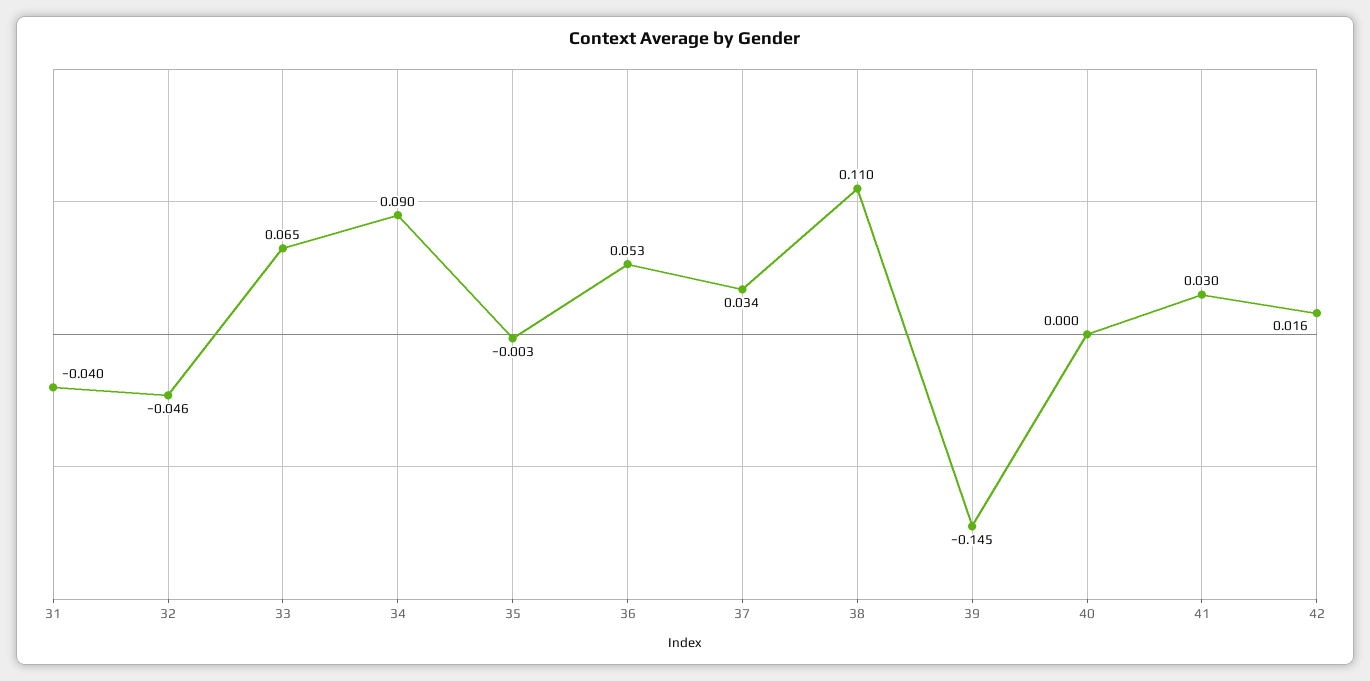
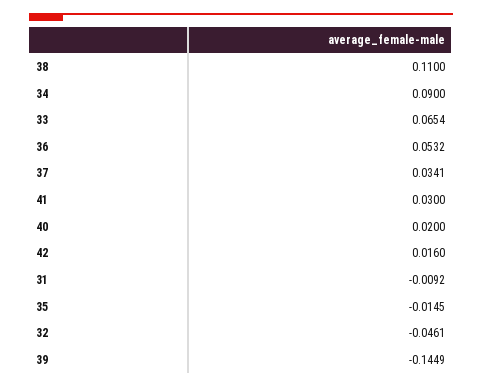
31: -0.04 -> -0.0092
35: -0.003 -> -0.0145
40: 0 -> 0.02

